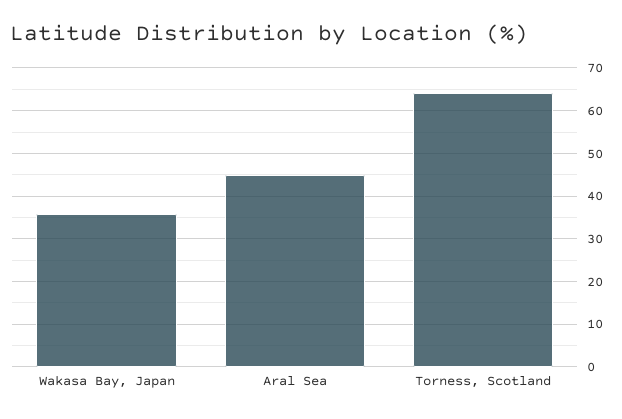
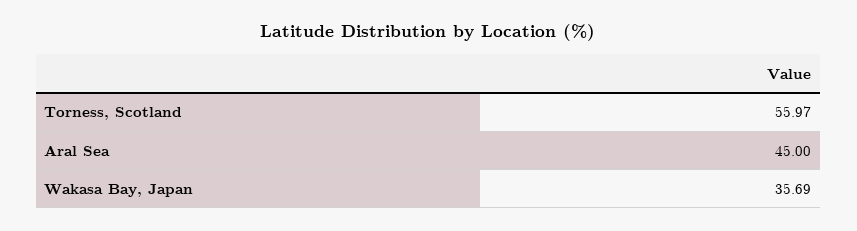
Torness, Scotland: 64 -> 55.97

